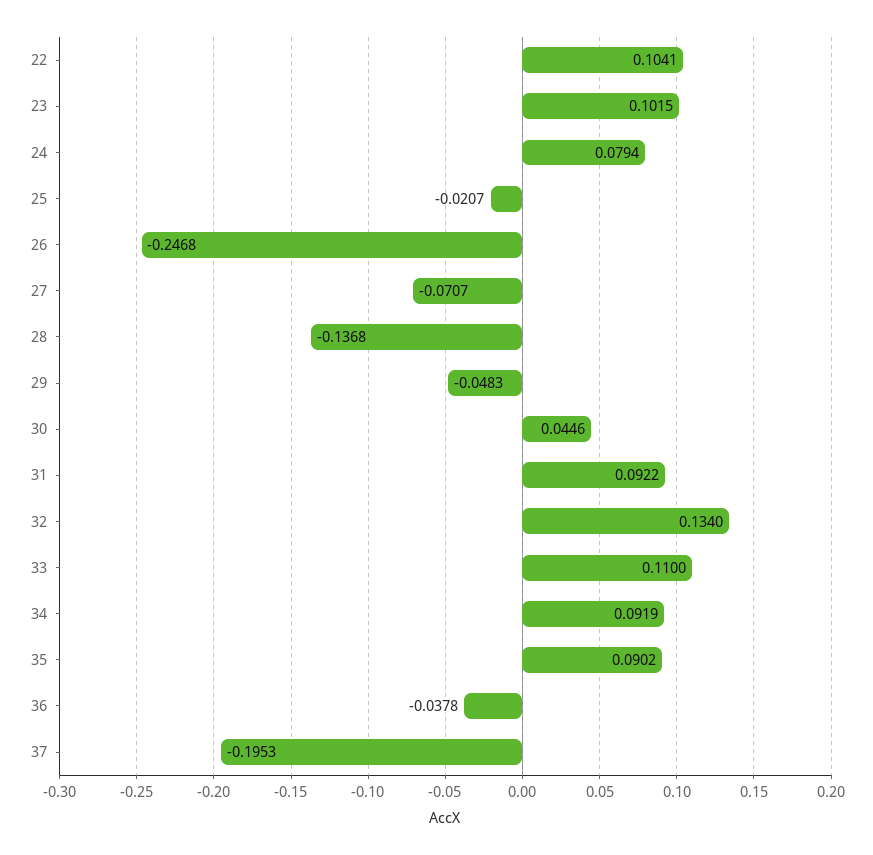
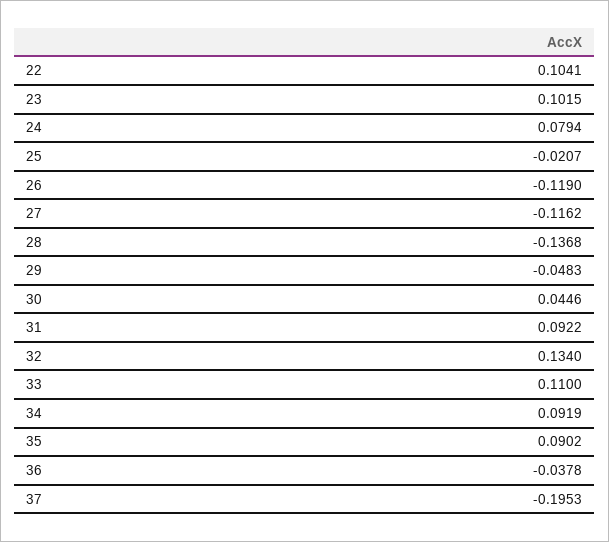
26: -0.2468 -> -0.119
27: -0.0707 -> -0.1162

